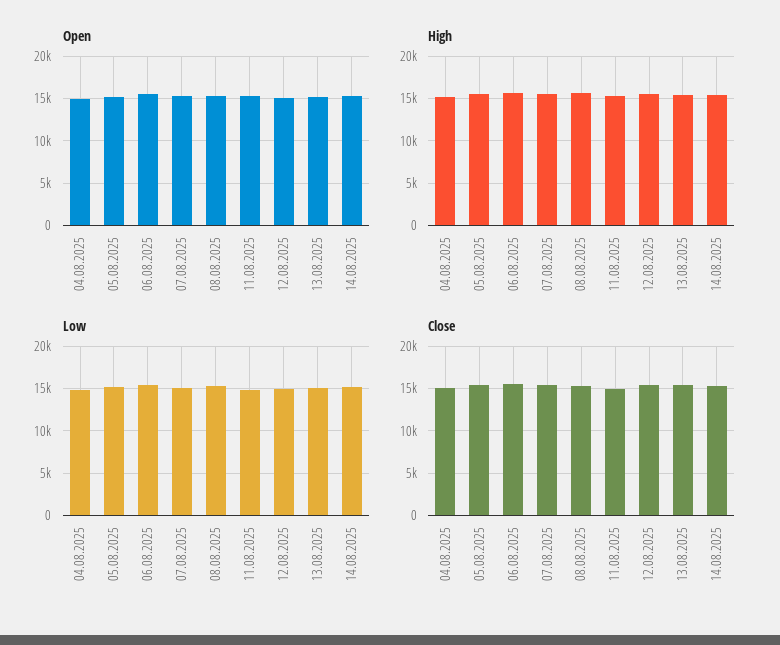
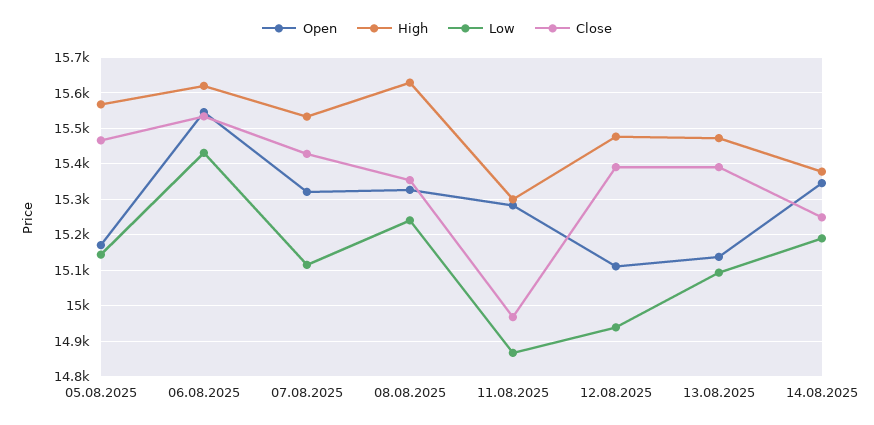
Open, 04.08.2025: 15000 -> none
High, 04.08.2025: 15000 -> none
Low, 04.08.2025: 15000 -> none
Close, 04.08.2025: 15000 -> none

